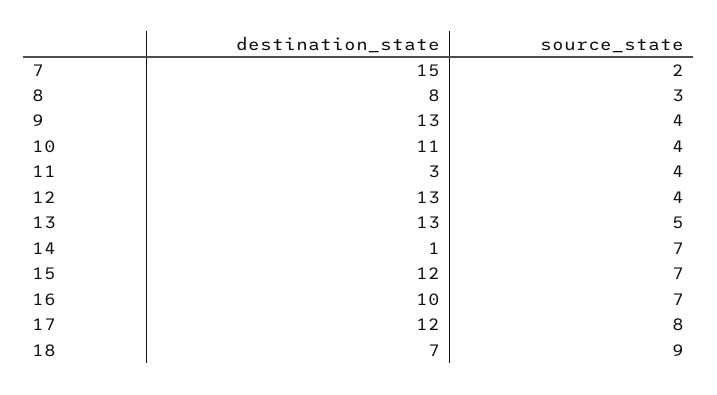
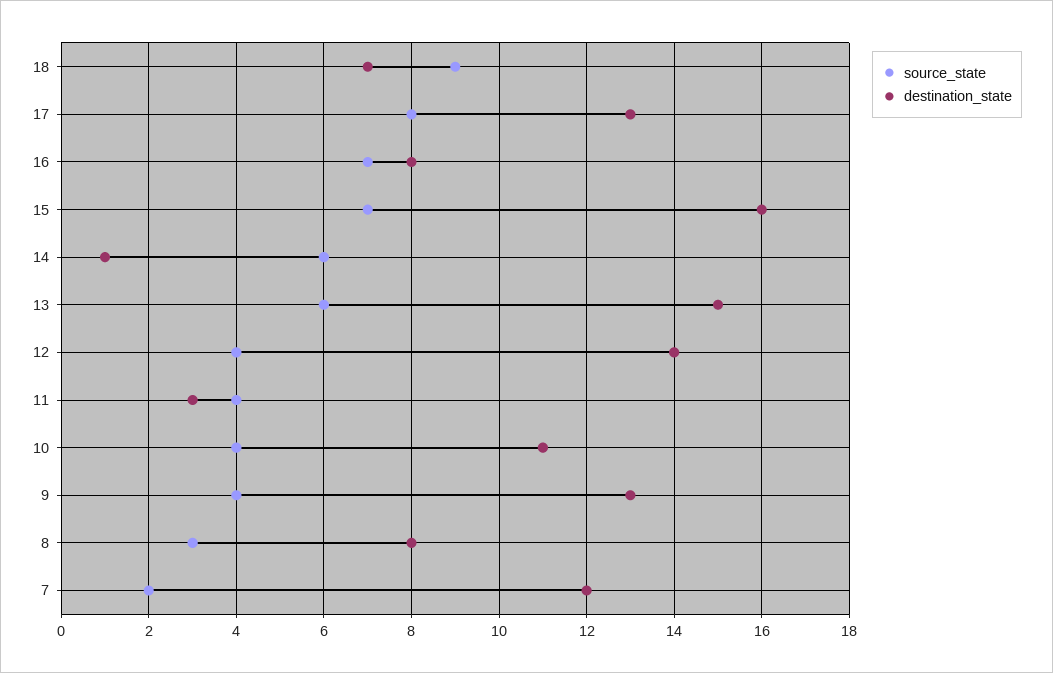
destination_state, 7: 15 -> 12
destination_state, 12: 13 -> 14
destination_state, 13: 13 -> 15
source_state, 13: 5 -> 6
source_state, 14: 7 -> 6
destination_state, 15: 12 -> 16
destination_state, 16: 10 -> 8
destination_state, 17: 12 -> 13

